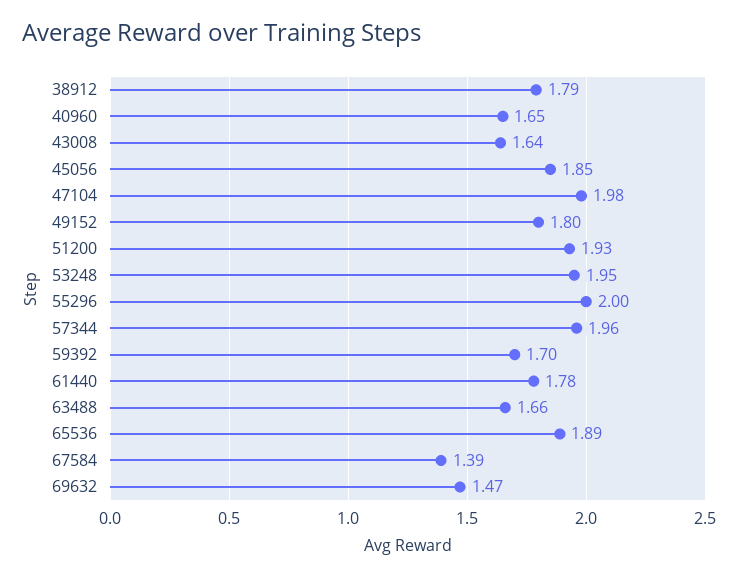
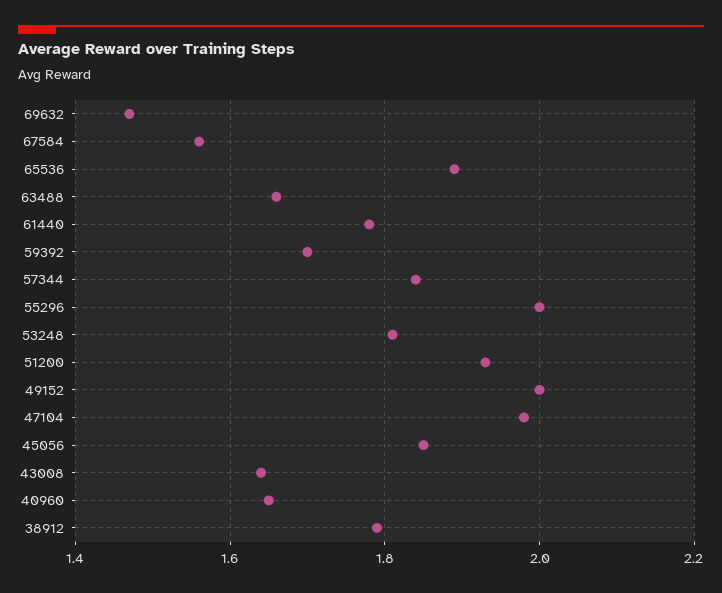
49152: 1.8 -> 2
53248: 1.95 -> 1.8
57344: 1.96 -> 1.85
67584: 1.39 -> 1.55

